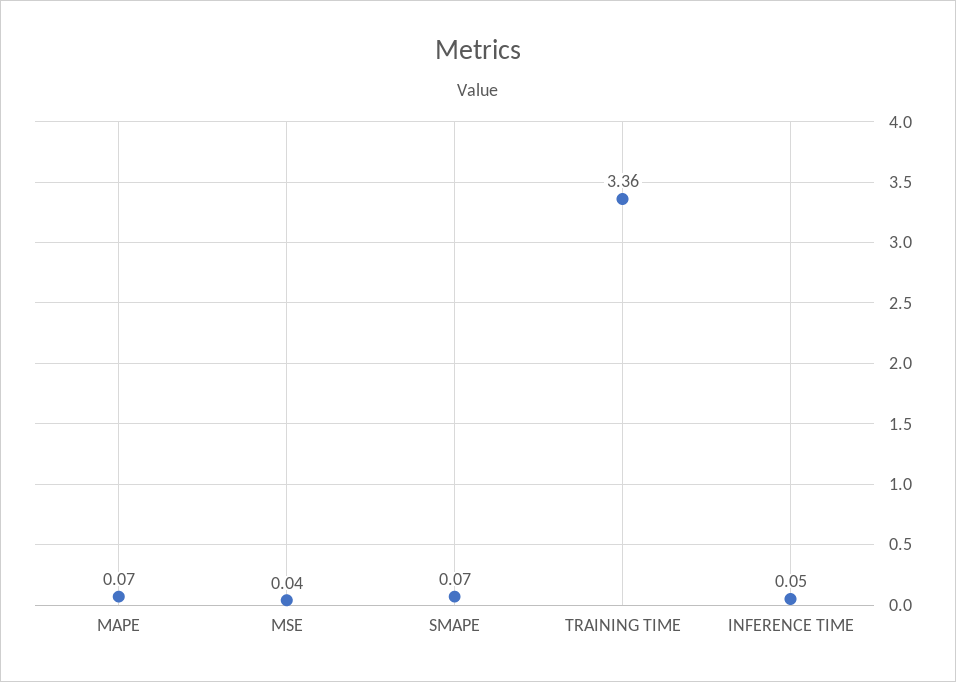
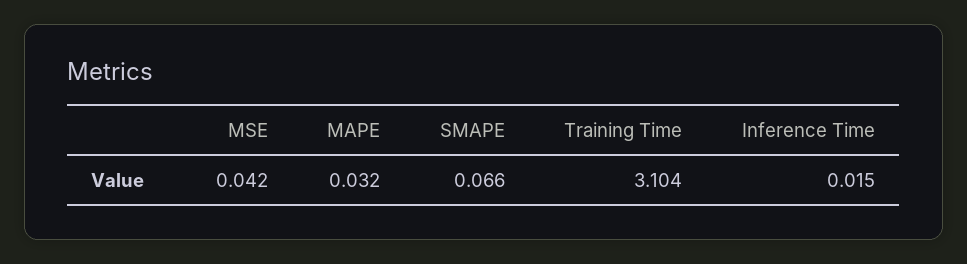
MAPE: 0.07 -> 0.032
TRAINING TIME: 3.36 -> 3.104
INFERENCE TIME: 0.05 -> 0.015

